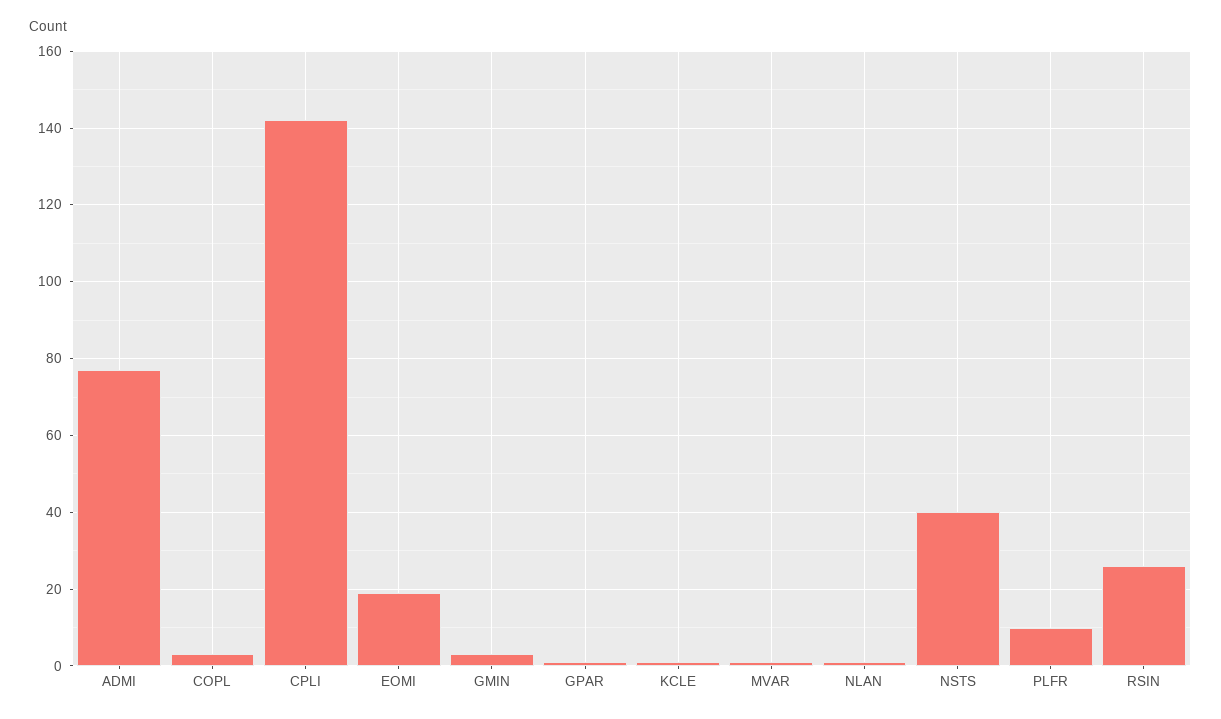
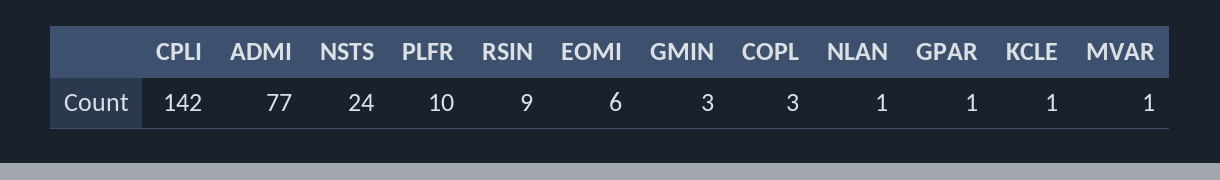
EOMI: 20 -> 6
NSTS: 40 -> 24
RSIN: 25 -> 9

